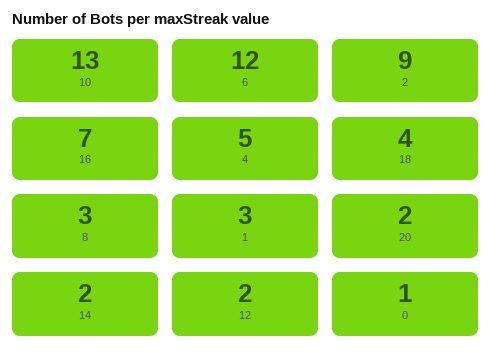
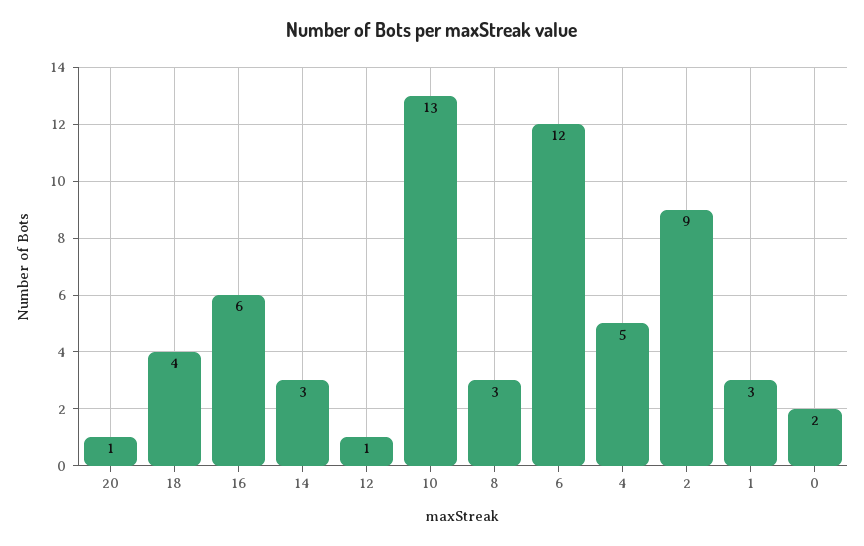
16: 7 -> 6
20: 2 -> 1
14: 2 -> 3
12: 2 -> 1
0: 1 -> 2

